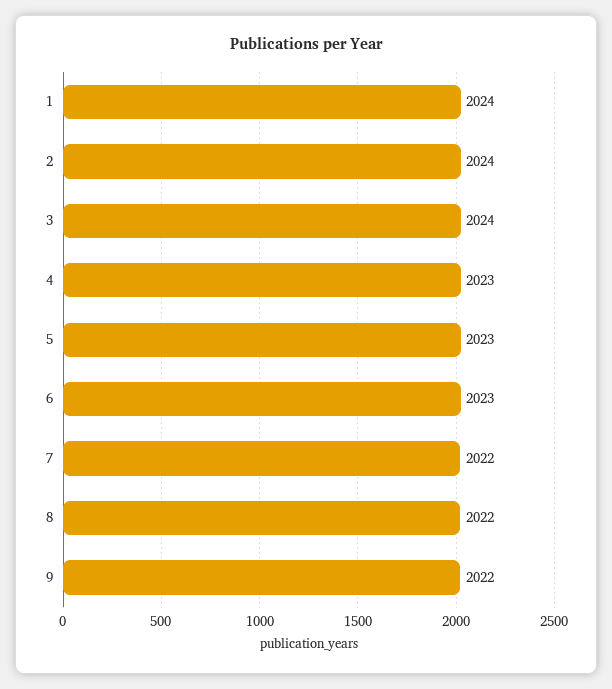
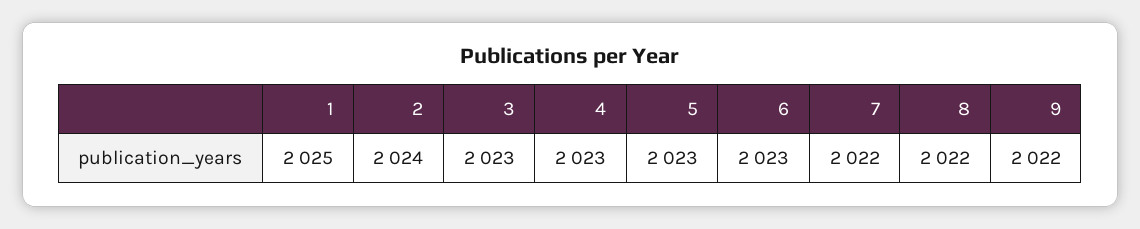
1: 2024 -> 2025
3: 2024 -> 2023

